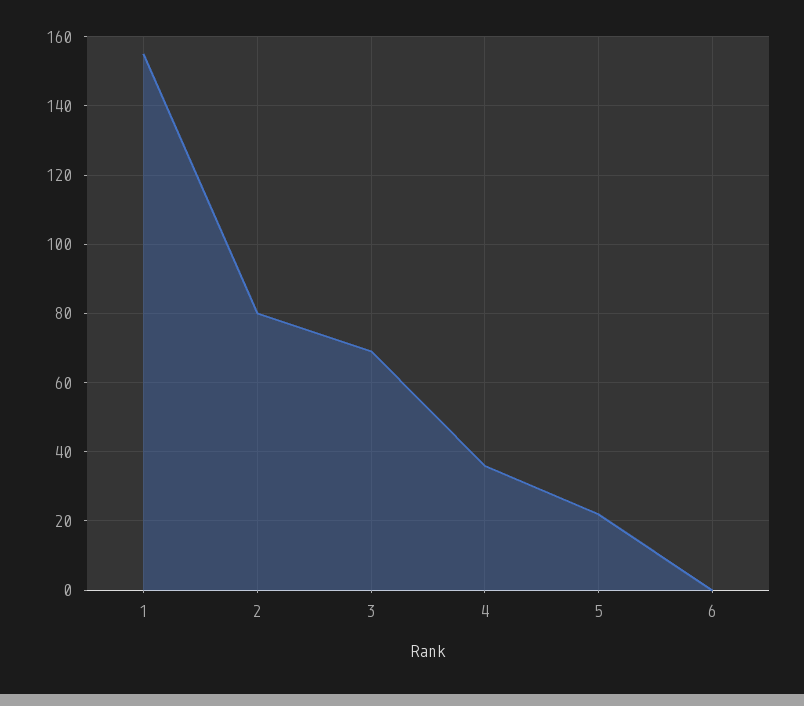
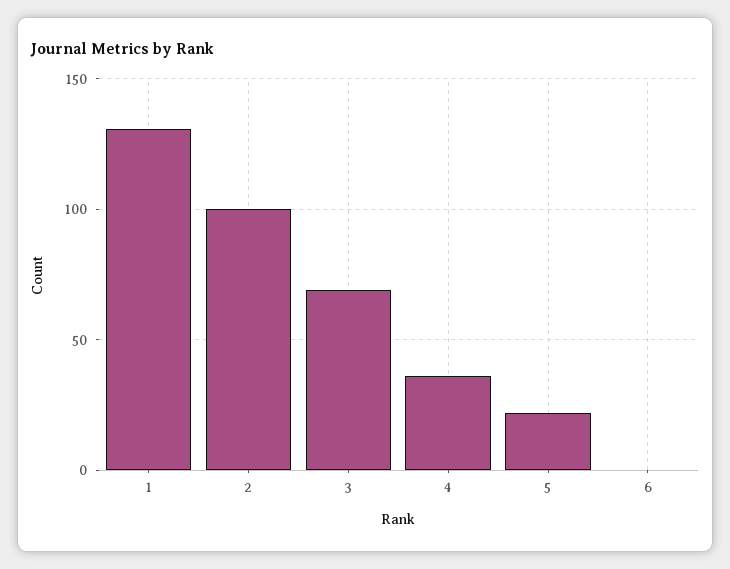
1: 155 -> 130
2: 80 -> 100

